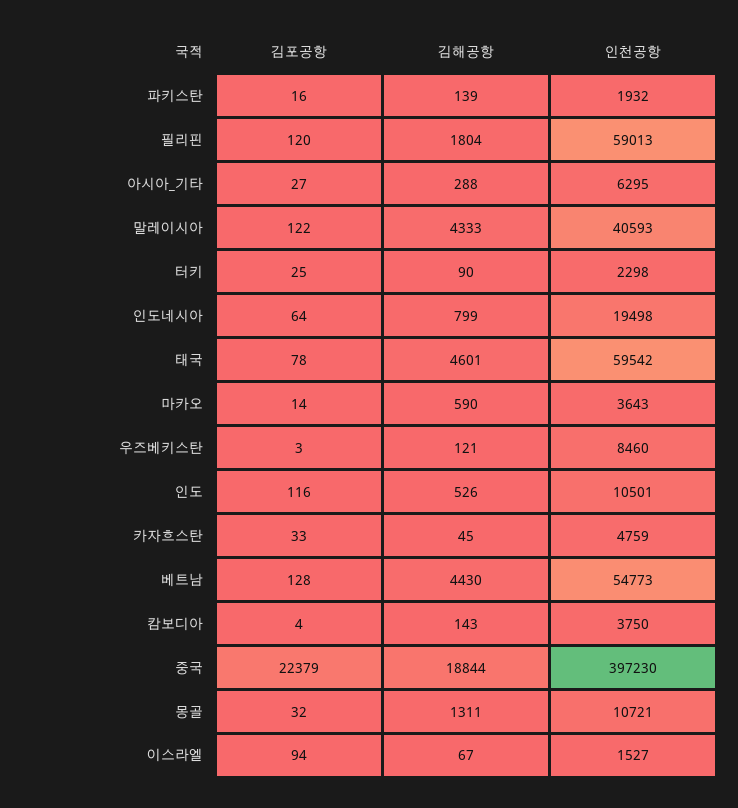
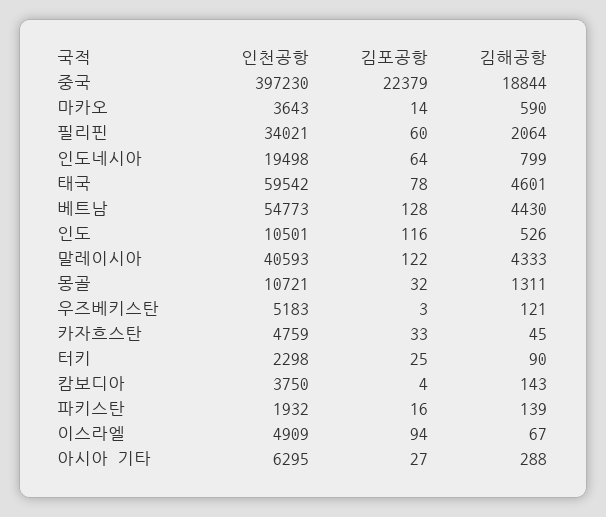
김포공항, 필리핀: 120 -> 60
김해공항, 필리핀: 1804 -> 2064
인천공항, 필리핀: 59013 -> 34021
인천공항, 우즈베키스탄: 8460 -> 5183
인천공항, 이스라엘: 1527 -> 4909

